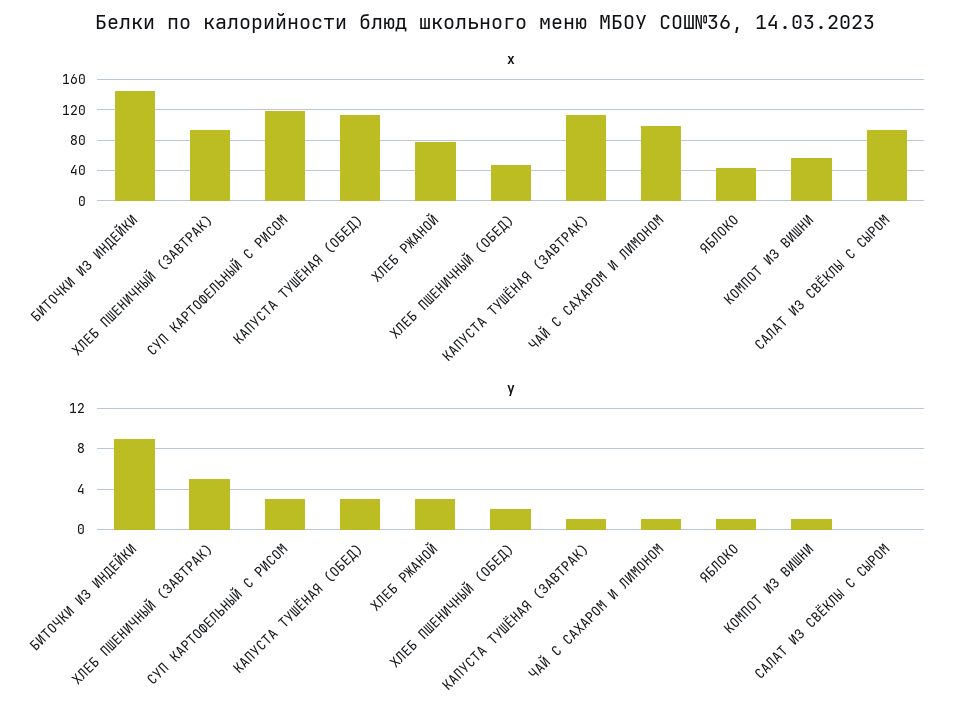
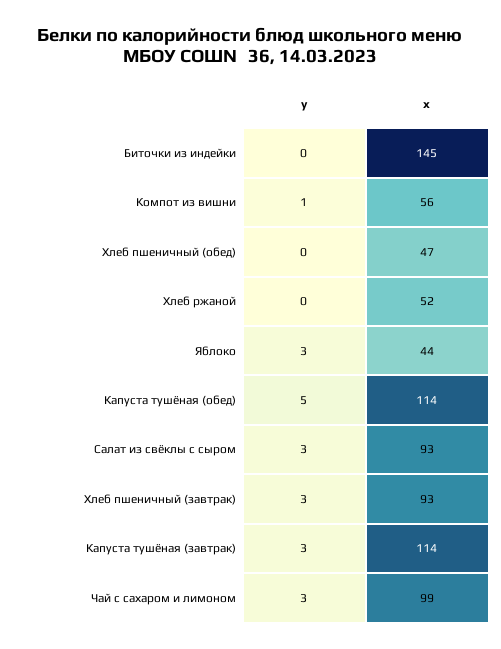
x, СУП КАРТОФЕЛЬНЫЙ С РИСОМ: 120 -> none
x, ХЛЕБ РЖАНОЙ: 80 -> 52
y, БИТОЧКИ ИЗ ИНДЕЙКИ: 9 -> 0
y, ХЛЕБ ПШЕНИЧНЫЙ (ЗАВТРАК): 5 -> 3
y, СУП КАРТОФЕЛЬНЫЙ С РИСОМ: 3 -> none
y, КАПУСТА ТУШЁНАЯ (ОБЕД): 3 -> 5
y, ХЛЕБ РЖАНОЙ: 3 -> 0
y, ХЛЕБ ПШЕНИЧНЫЙ (ОБЕД): 2 -> 0
y, КАПУСТА ТУШЁНАЯ (ЗАВТРАК): 1 -> 3
y, ЧАЙ С САХАРОМ И ЛИМОНОМ: 1 -> 3
y, ЯБЛОКО: 1 -> 3
y, САЛАТ ИЗ СВЁКЛЫ С СЫРОМ: 0 -> 3

